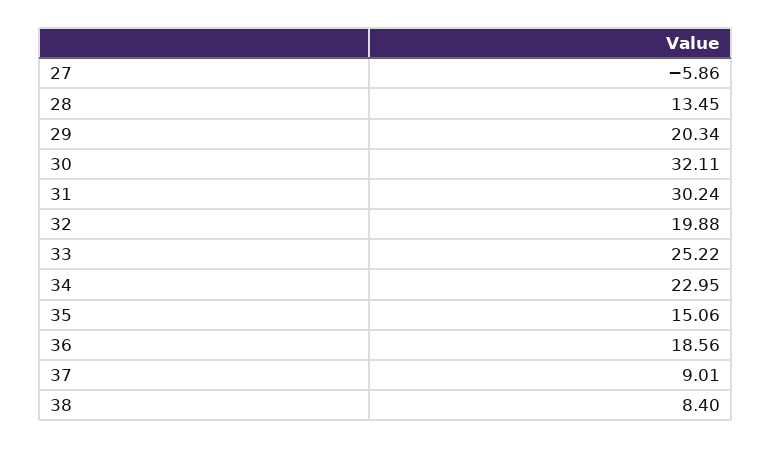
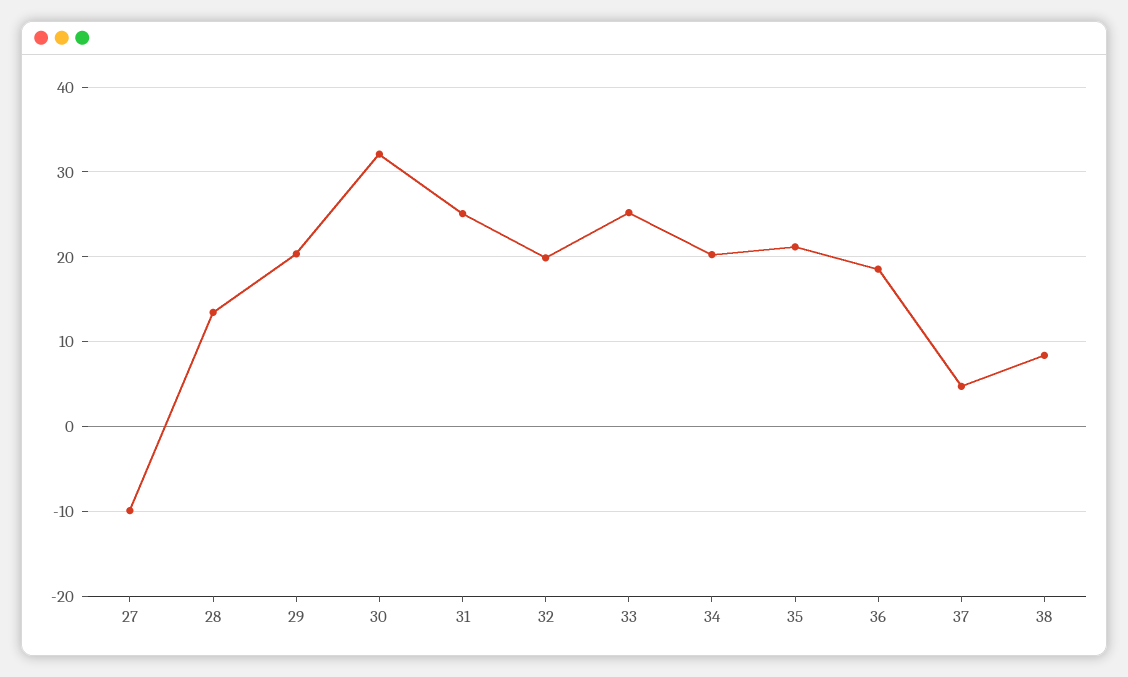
27: -5.86 -> -10
31: 30.24 -> 25
34: 22.95 -> 20
35: 15.06 -> 21
37: 9.01 -> 5

